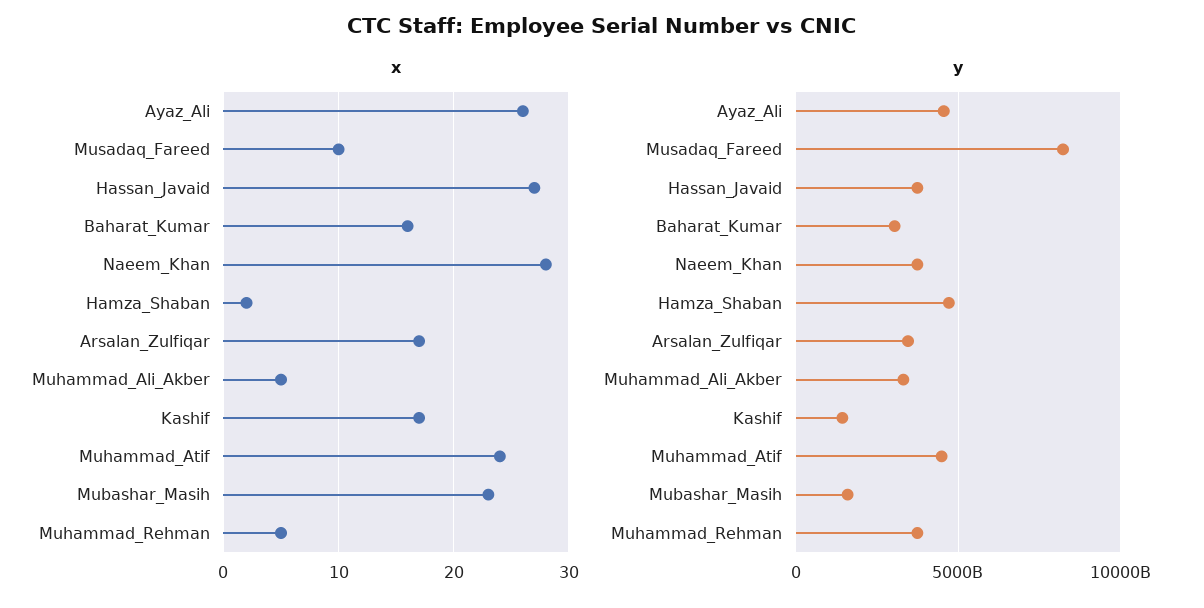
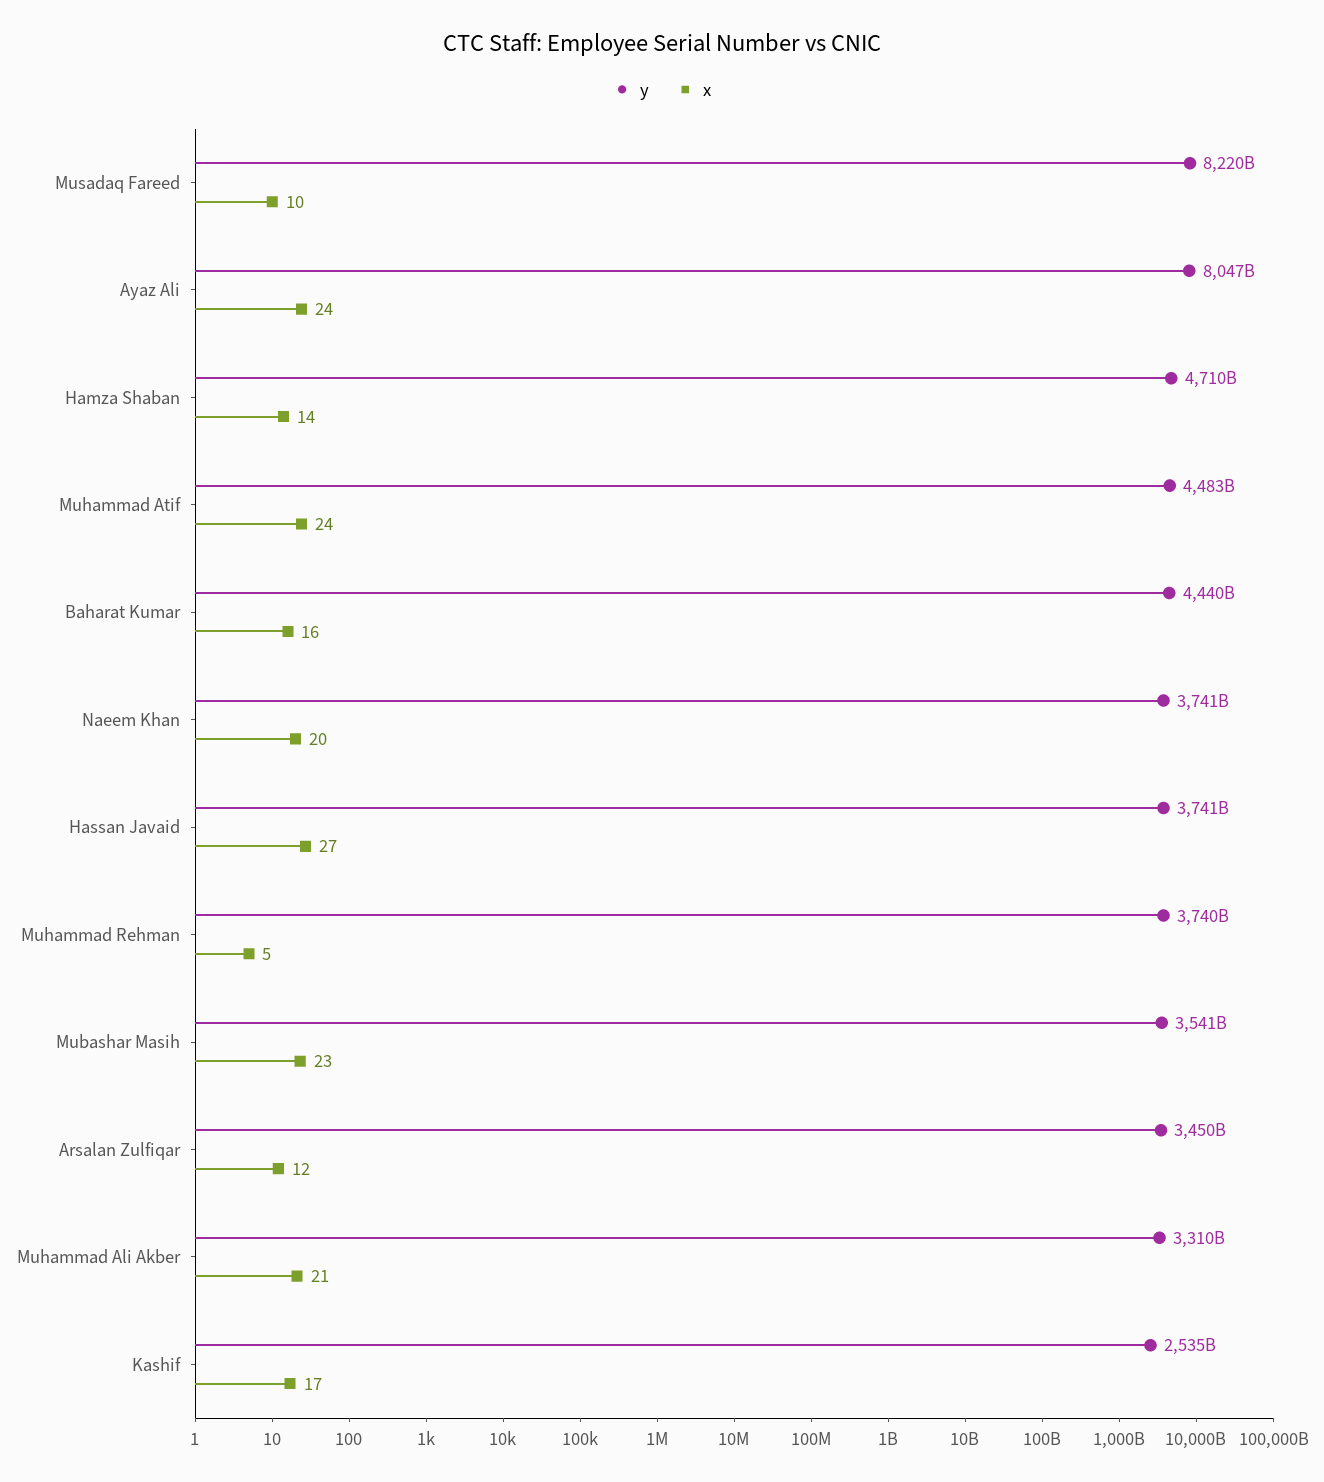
x, Ayaz_Ali: 26 -> 24
x, Naeem_Khan: 28 -> 20
x, Hamza_Shaban: 2 -> 14
x, Arsalan_Zulfiqar: 17 -> 12
x, Muhammad_Ali_Akber: 5 -> 21
y, Ayaz_Ali: 4500000000000 -> 8047000000000
y, Baharat_Kumar: 3000000000000 -> 4440000000000
y, Kashif: 1500000000000 -> 2535000000000
y, Mubashar_Masih: 1500000000000 -> 3541000000000

